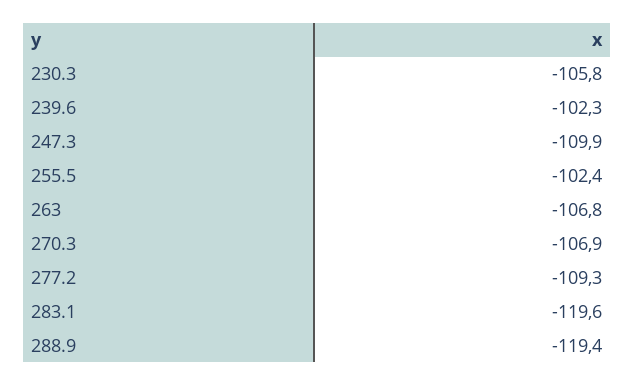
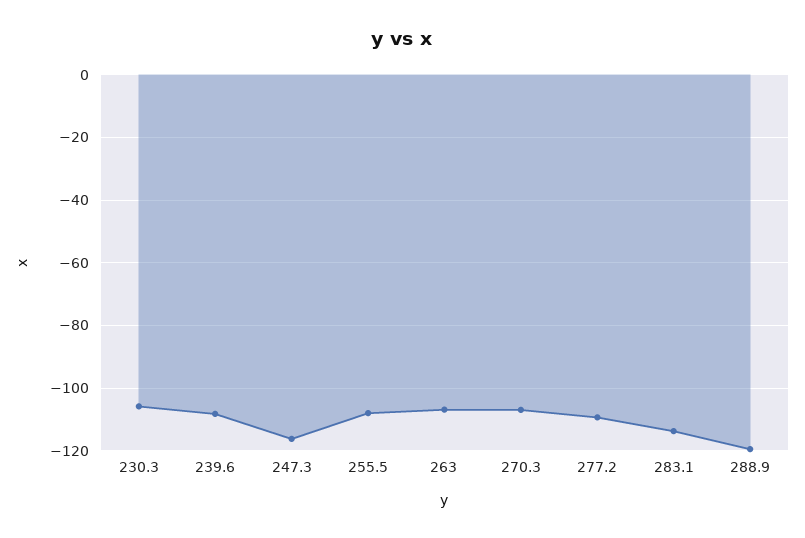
239.6: -102.3 -> -108
247.3: -109.9 -> -116
255.5: -102.4 -> -108
283.1: -119.6 -> -114

